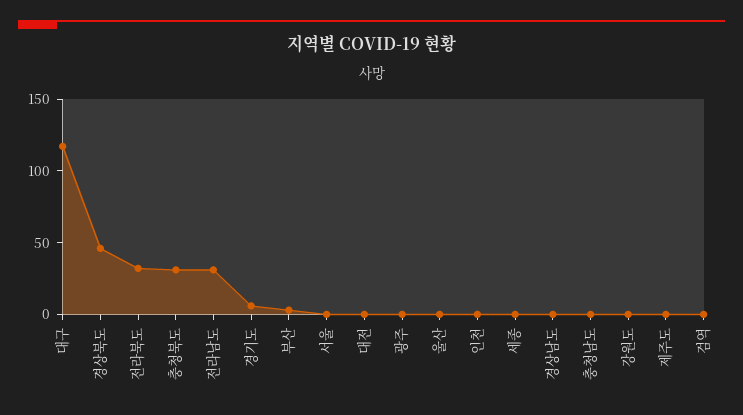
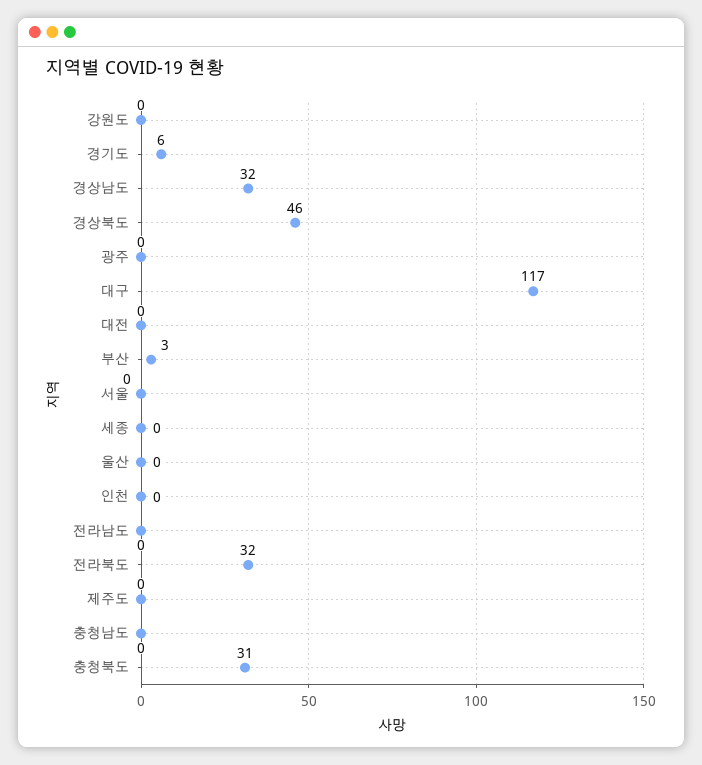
전라남도: 30 -> 0
경상남도: 0 -> 32
검역: 0 -> none

